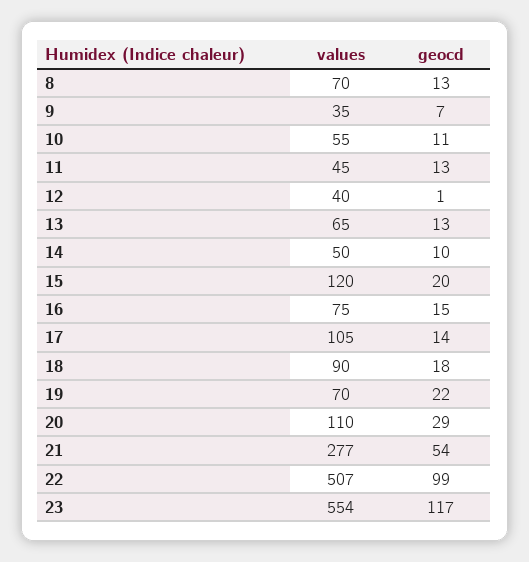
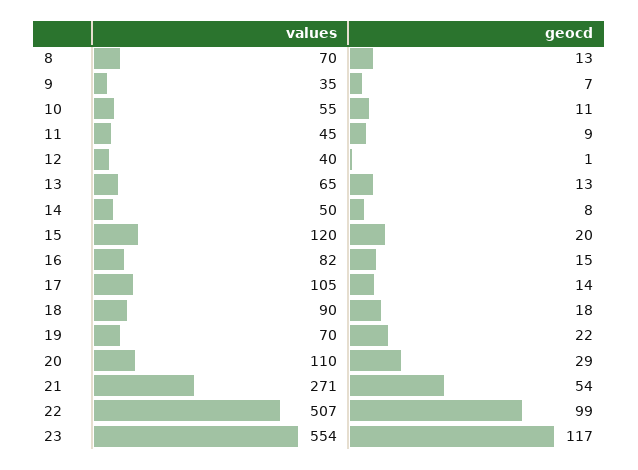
geocd, 11: 13 -> 9
geocd, 14: 10 -> 8
values, 16: 75 -> 82
values, 21: 277 -> 271

